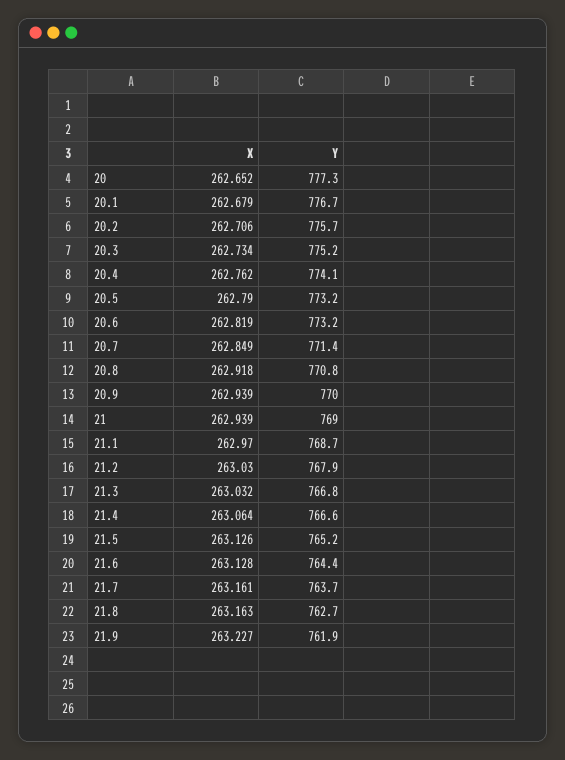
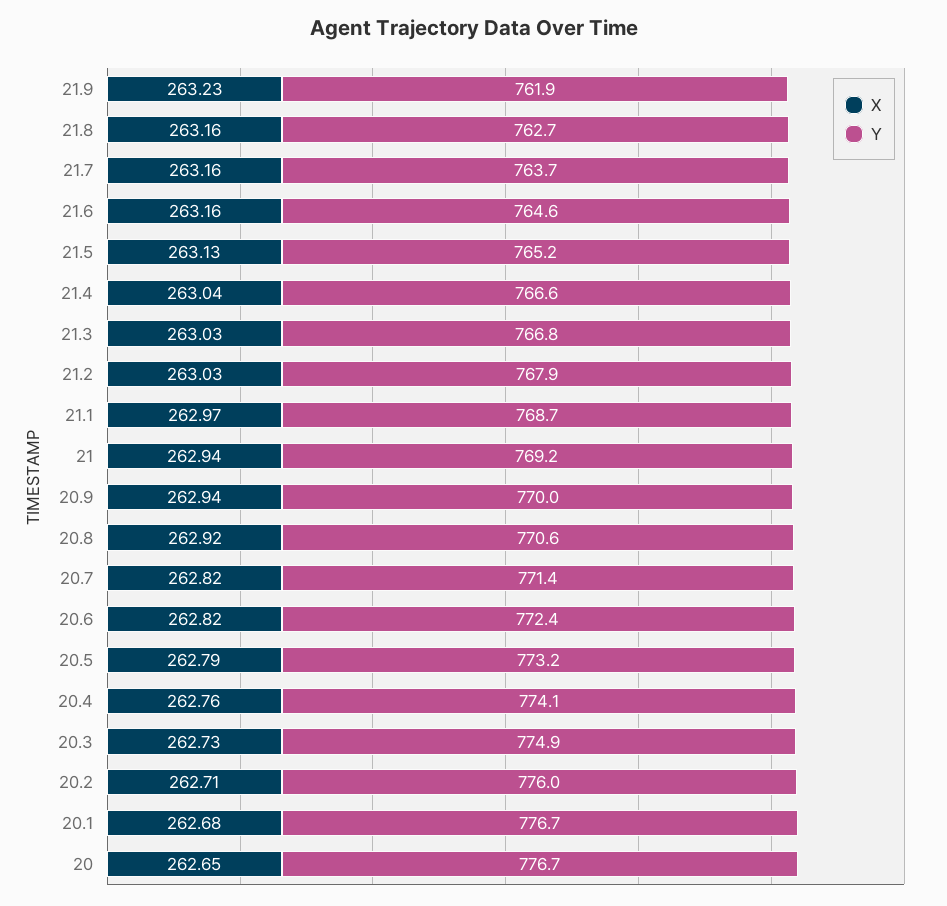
Y, 20: 777.3 -> 776.7
Y, 20.2: 775.7 -> 776
Y, 20.3: 775.2 -> 774.9
Y, 20.6: 773.2 -> 772.4
X, 20.7: 262.849 -> 262.82
Y, 20.8: 770.8 -> 770.6
Y, 21: 769 -> 769.2
X, 21.4: 263.064 -> 263.04
X, 21.6: 263.128 -> 263.16
Y, 21.6: 764.4 -> 764.6

